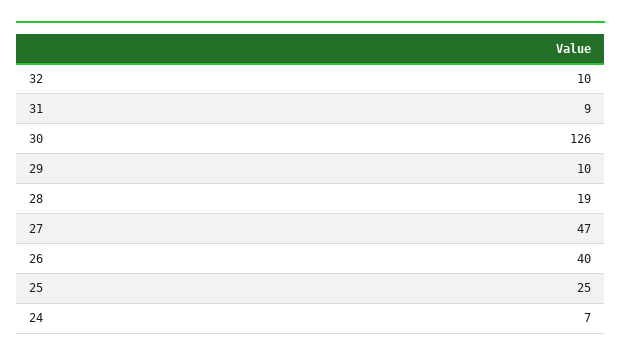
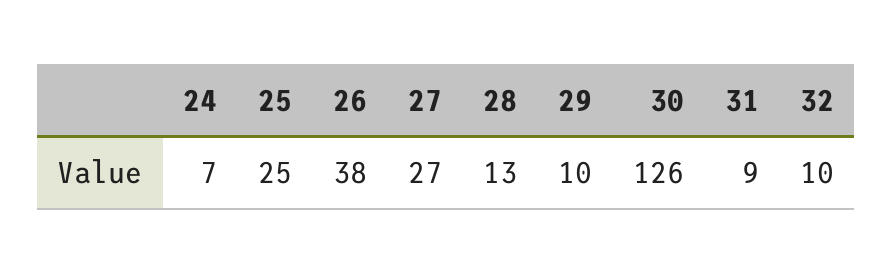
28: 19 -> 13
27: 47 -> 27
26: 40 -> 38

